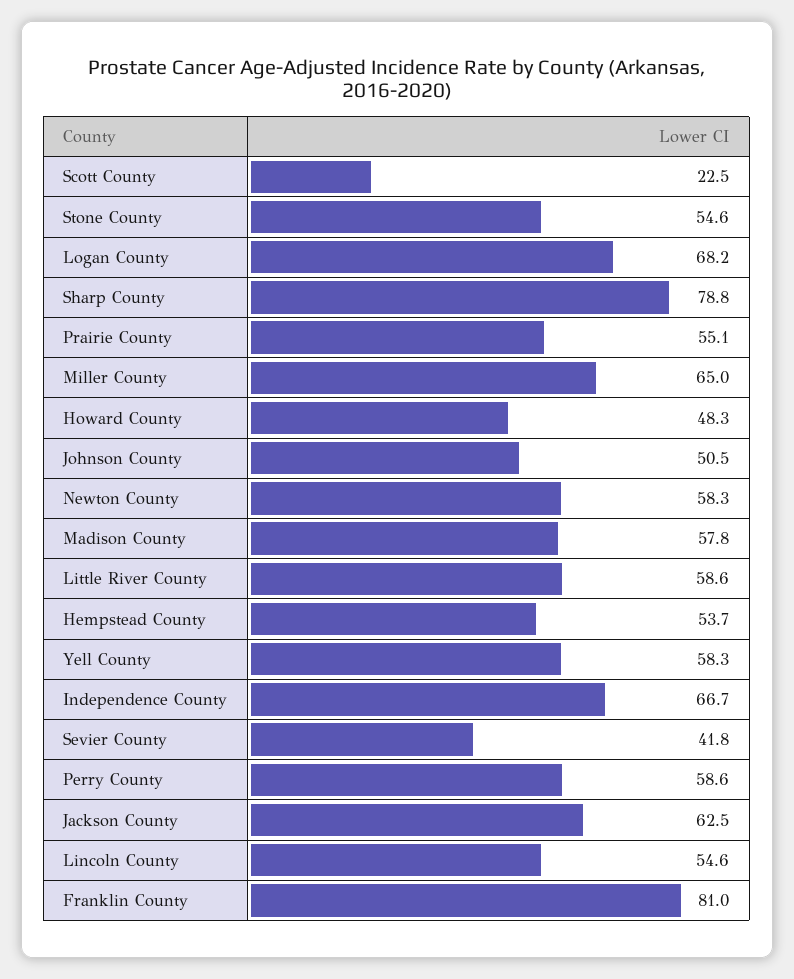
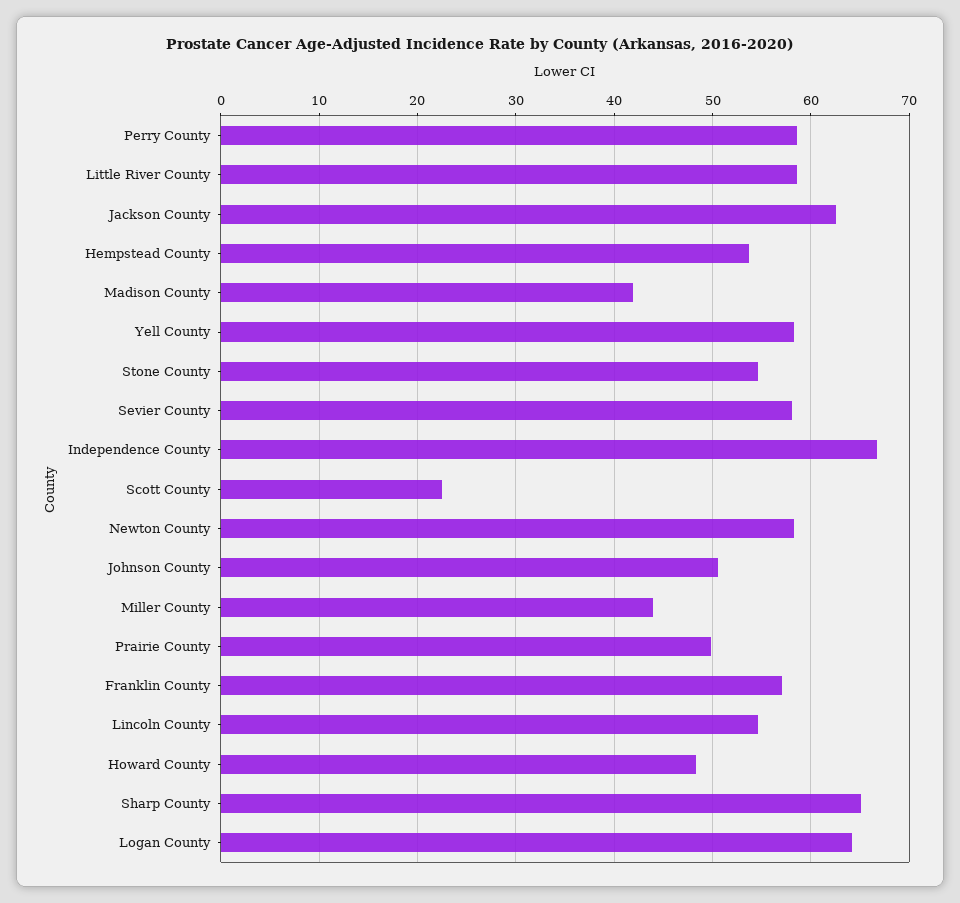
Logan County: 68.2 -> 64
Sharp County: 78.8 -> 65
Prairie County: 55.1 -> 50
Miller County: 65 -> 44
Madison County: 57.8 -> 42
Sevier County: 41.8 -> 58
Franklin County: 81 -> 57

